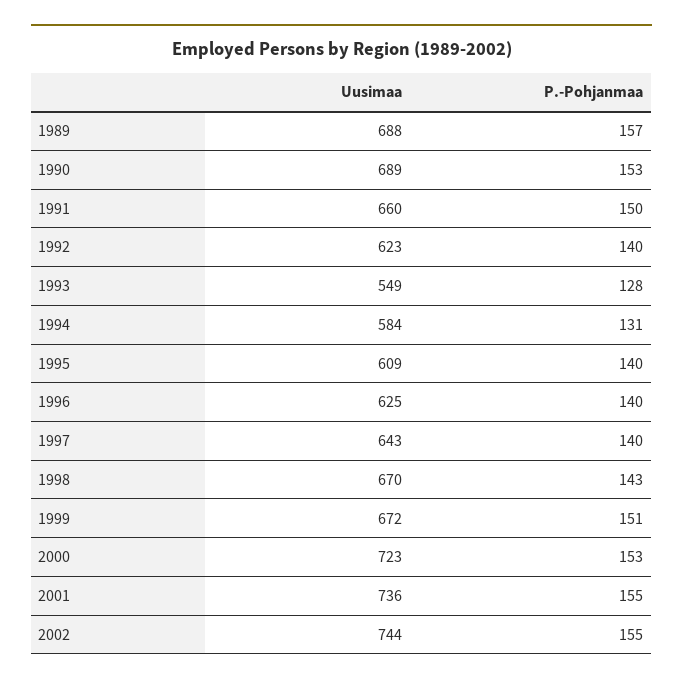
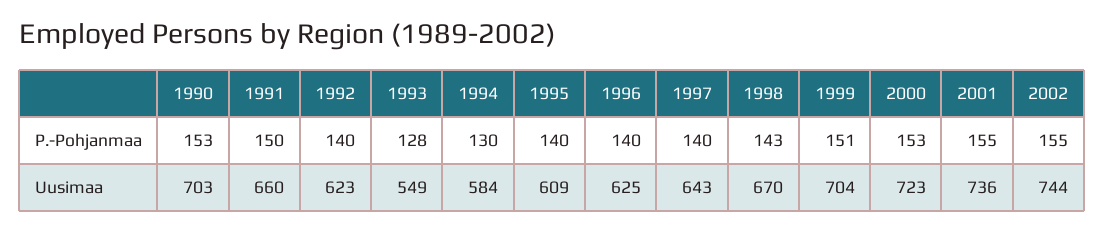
Uusimaa, 1989: 688 -> none
P.-Pohjanmaa, 1989: 157 -> none
Uusimaa, 1990: 689 -> 703
P.-Pohjanmaa, 1994: 131 -> 130
Uusimaa, 1999: 672 -> 704

